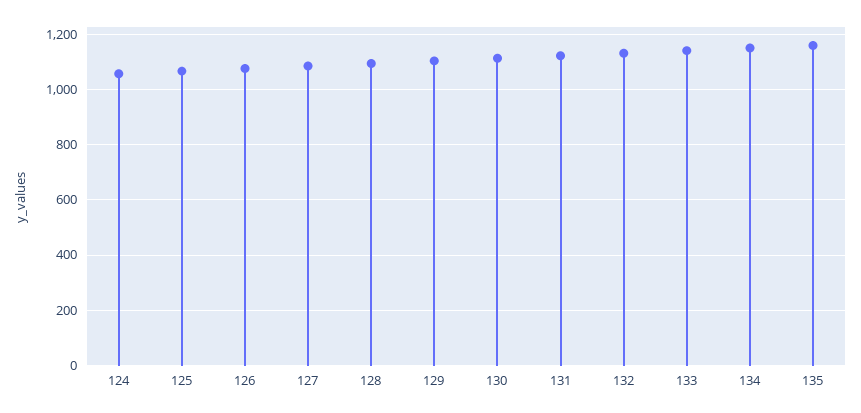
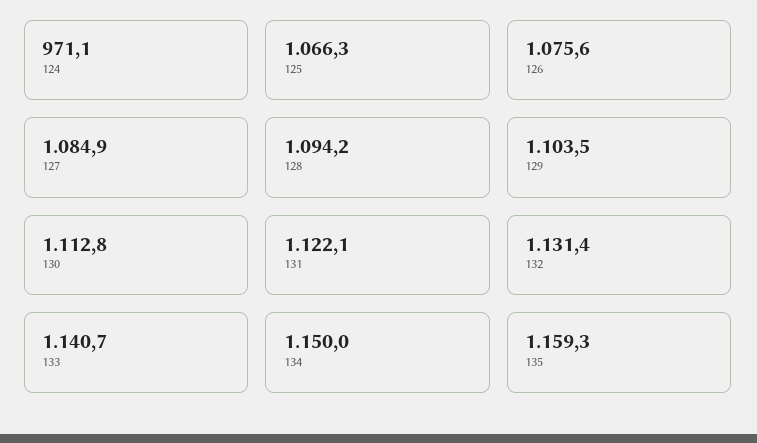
124: 1050 -> 971.1

